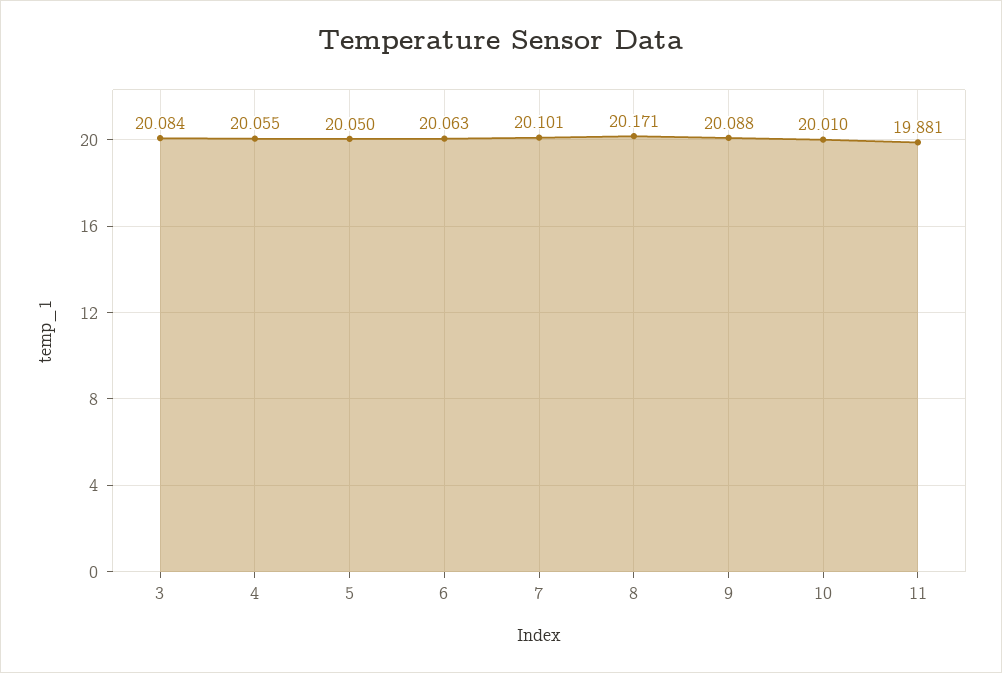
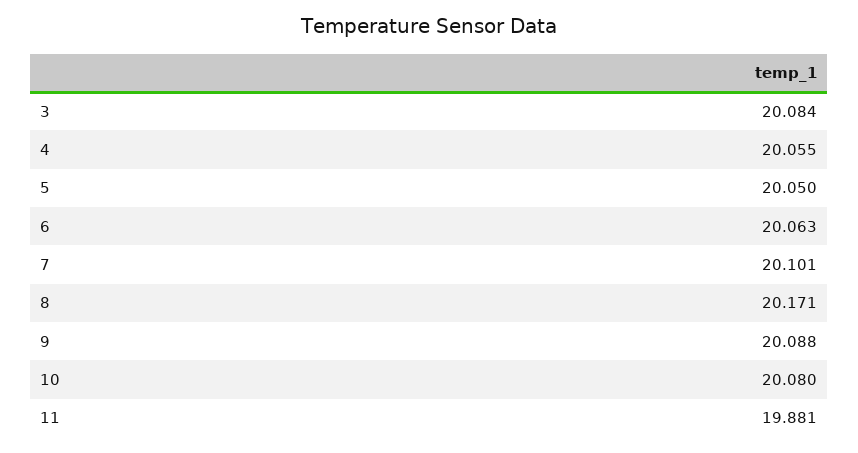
10: 20.01 -> 20.08

